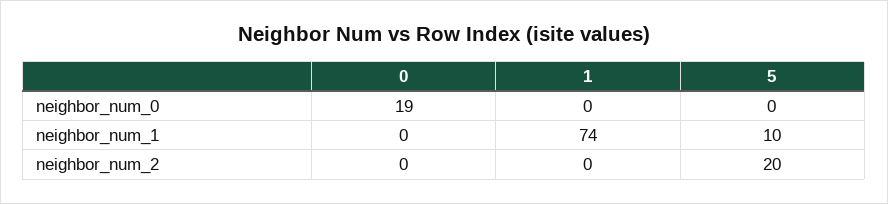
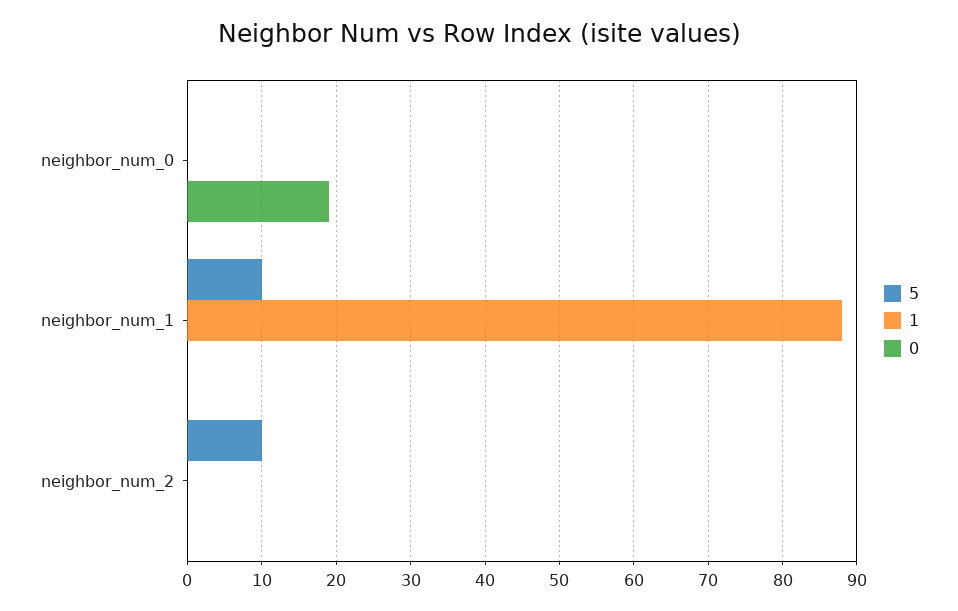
1, neighbor_num_1: 74 -> 88
5, neighbor_num_2: 20 -> 10

